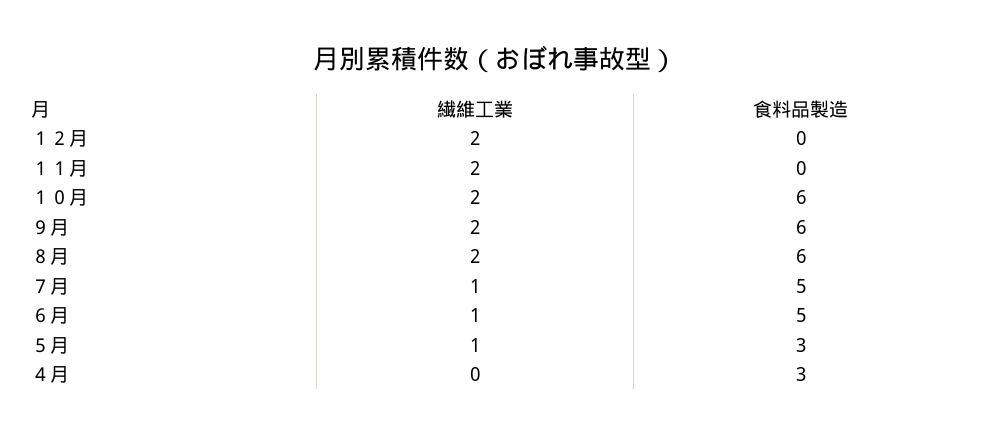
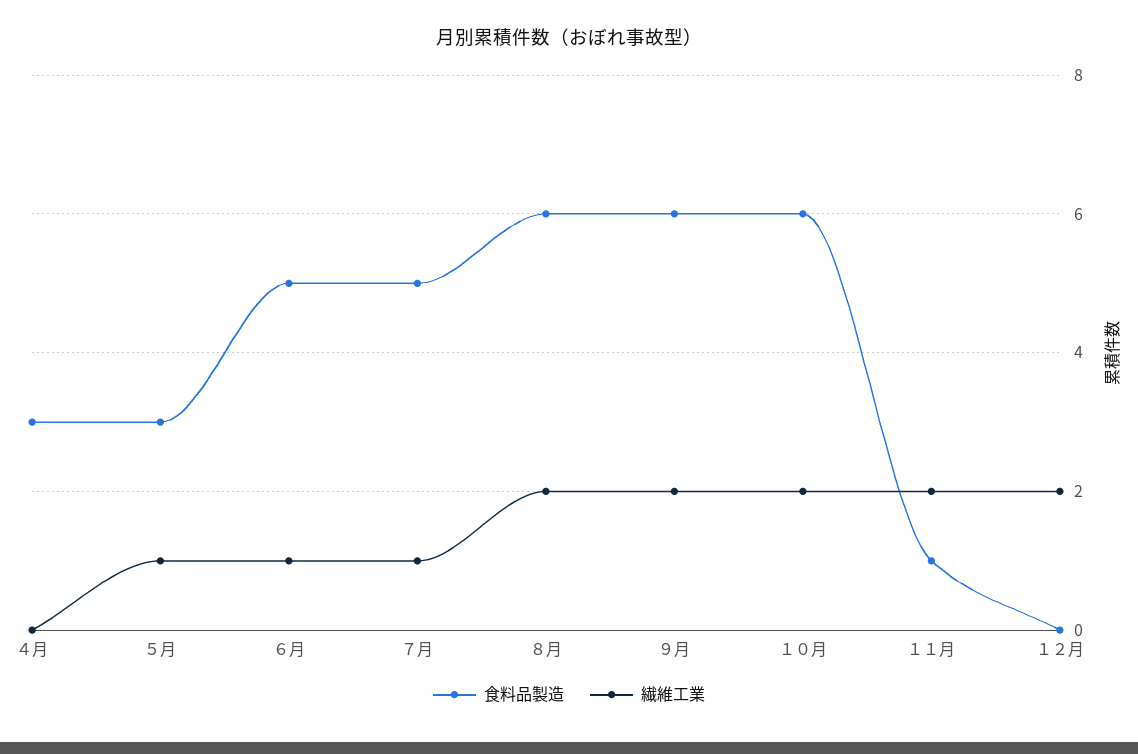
食料品製造, １１月: 0 -> 1

